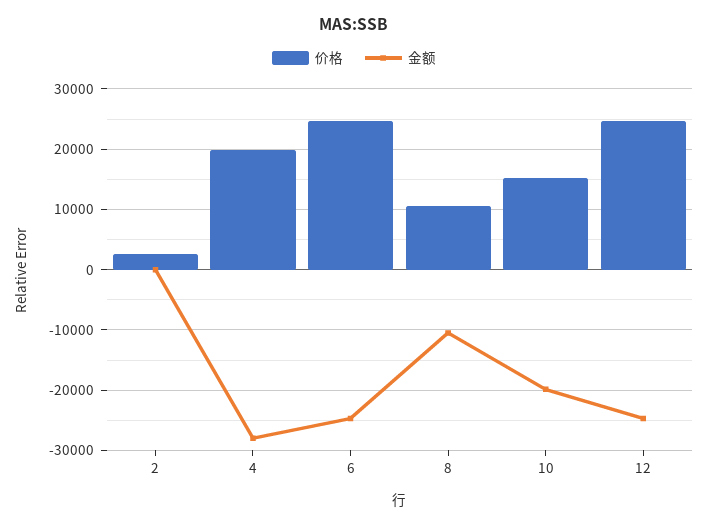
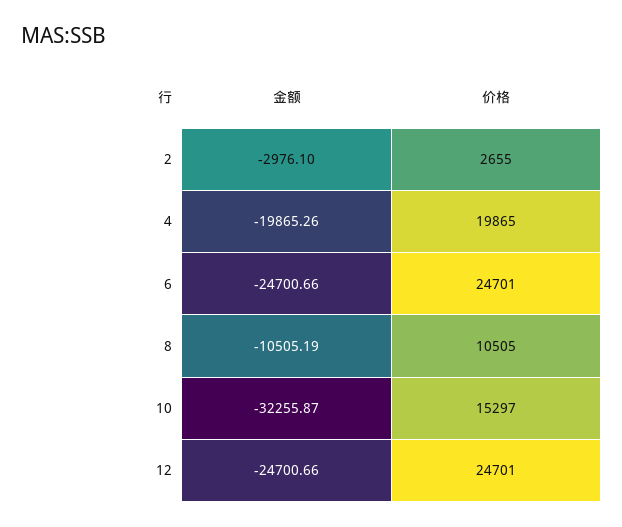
金额, 2: 0 -> -2976.1
金额, 4: -28000 -> -19865.26
金额, 10: -20000 -> -32255.87

